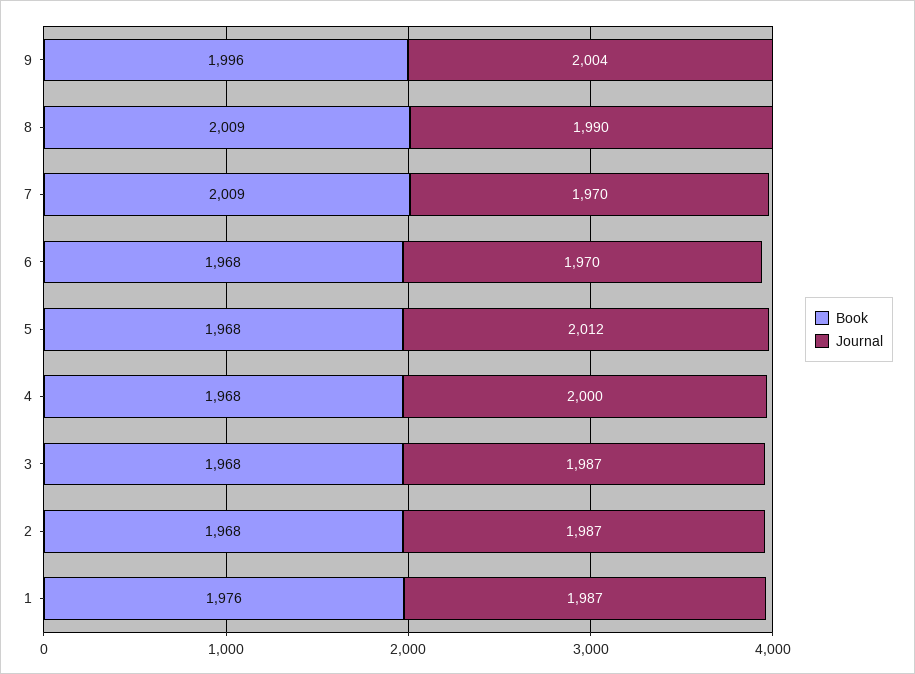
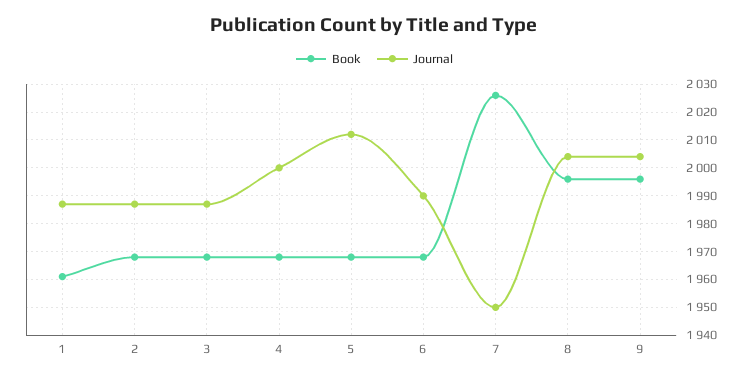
Book, 8: 2009 -> 1995
Journal, 8: 1990 -> 2005
Book, 7: 2009 -> 2025
Journal, 7: 1970 -> 1950
Journal, 6: 1970 -> 1990
Book, 1: 1976 -> 1960

